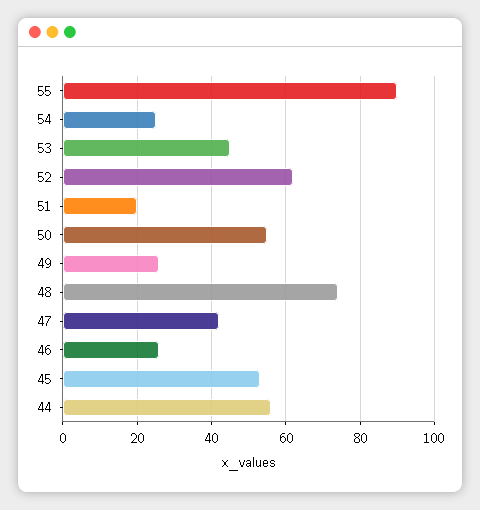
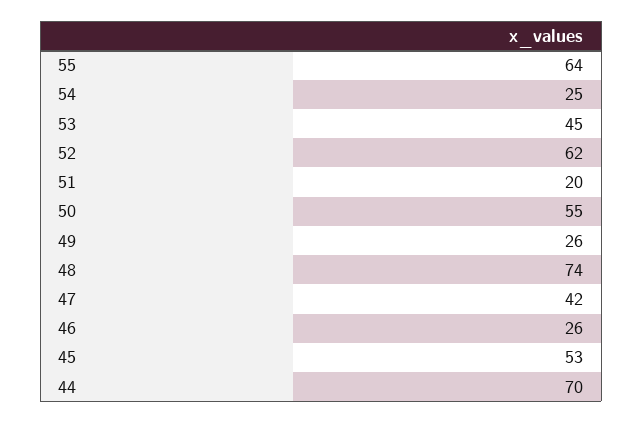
55: 90 -> 64
44: 55 -> 70

